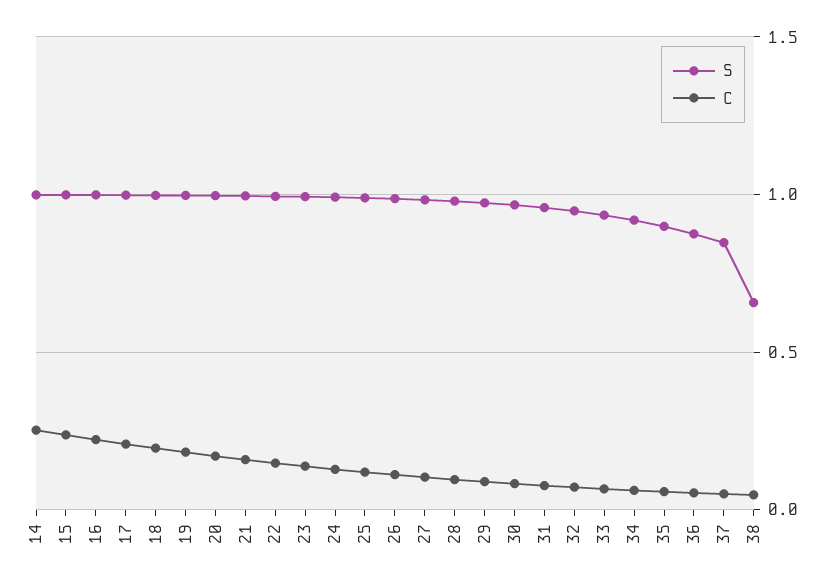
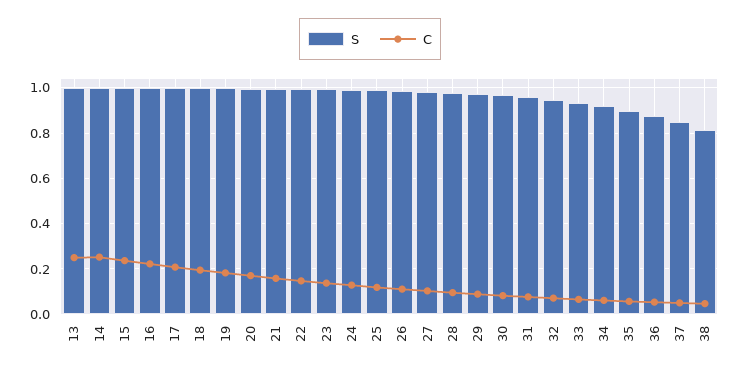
S, 38: 0.65 -> 0.8
S, 13: none -> 1
C, 13: none -> 0.25

